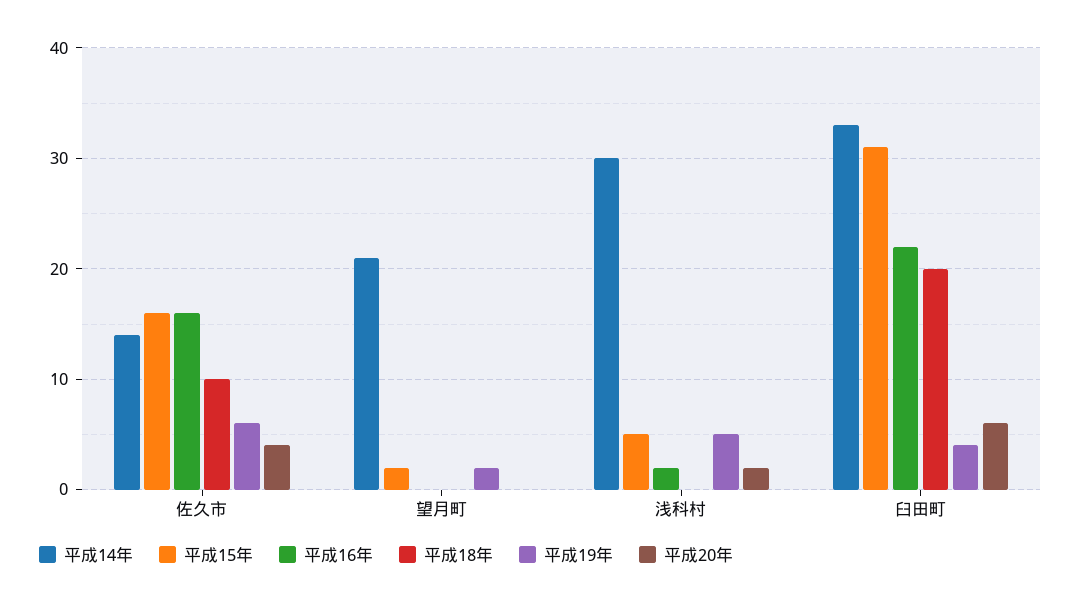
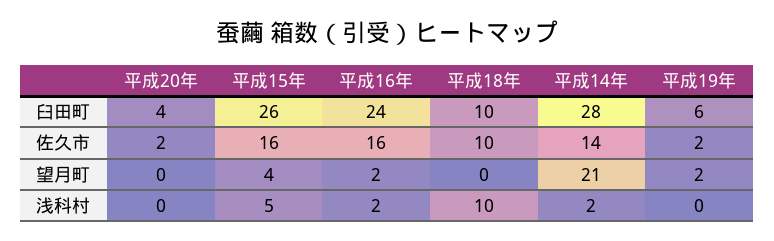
平成19年, 佐久市: 6 -> 2
平成20年, 佐久市: 4 -> 2
平成15年, 望月町: 2 -> 4
平成16年, 望月町: 0 -> 2
平成14年, 浅科村: 30 -> 2
平成18年, 浅科村: 0 -> 10
平成19年, 浅科村: 5 -> 0
平成20年, 浅科村: 2 -> 0
平成14年, 臼田町: 33 -> 28
平成15年, 臼田町: 31 -> 26
平成16年, 臼田町: 22 -> 24
平成18年, 臼田町: 20 -> 10
平成19年, 臼田町: 4 -> 6
平成20年, 臼田町: 6 -> 4

